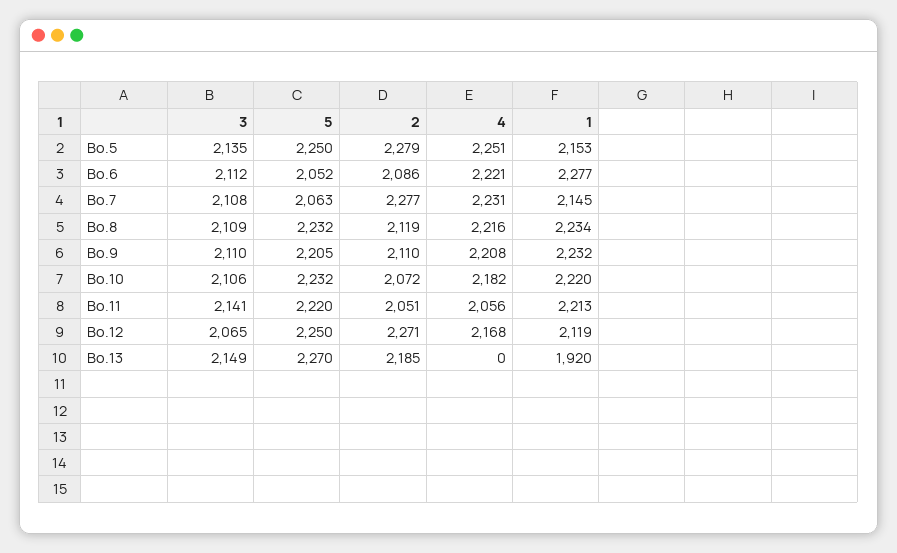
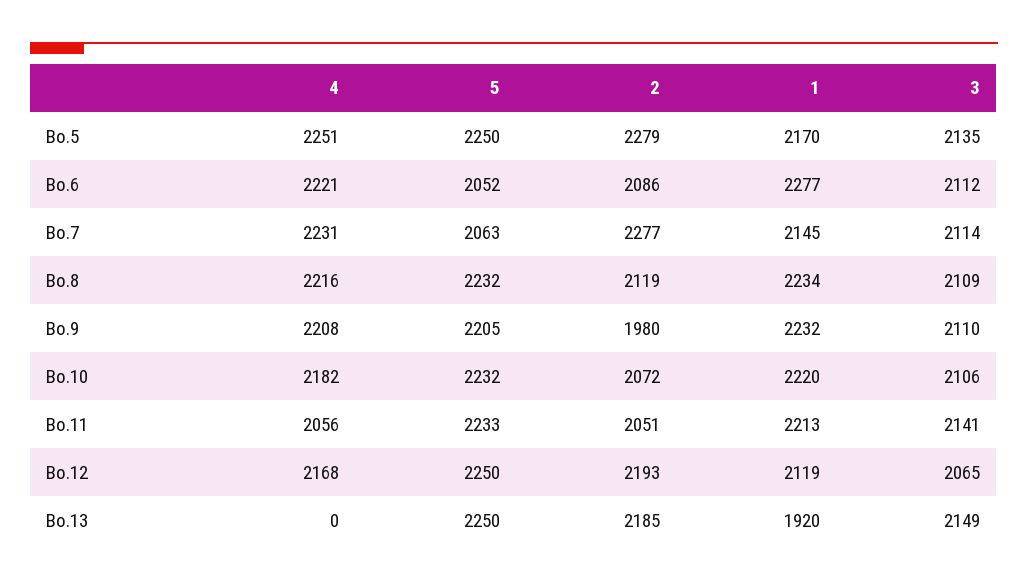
1, Bo.5: 2153 -> 2170
3, Bo.7: 2108 -> 2114
2, Bo.9: 2110 -> 1980
5, Bo.11: 2220 -> 2233
2, Bo.12: 2271 -> 2193
5, Bo.13: 2270 -> 2250

